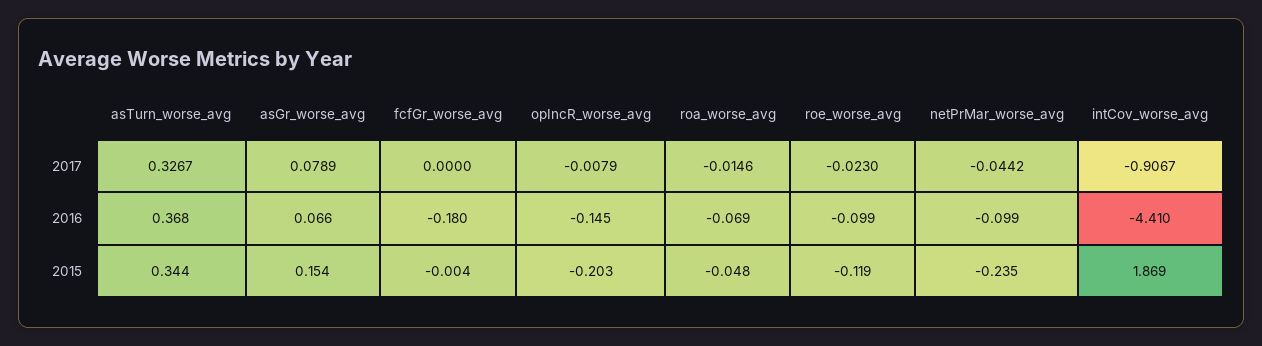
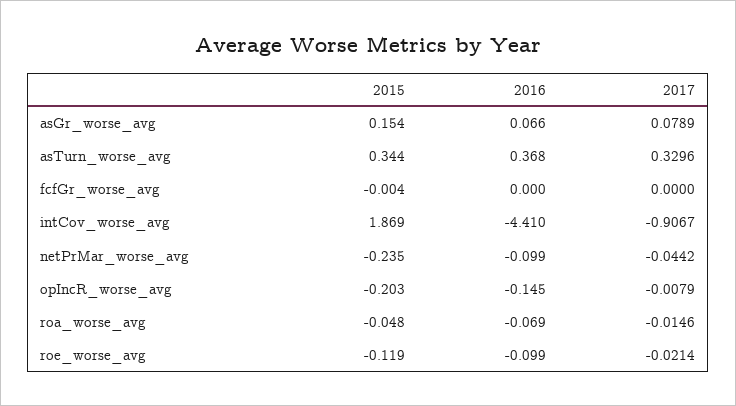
asTurn_worse_avg, 2017: 0.3267 -> 0.3296
roe_worse_avg, 2017: -0.023 -> -0.0214
fcfGr_worse_avg, 2016: -0.18 -> 0

